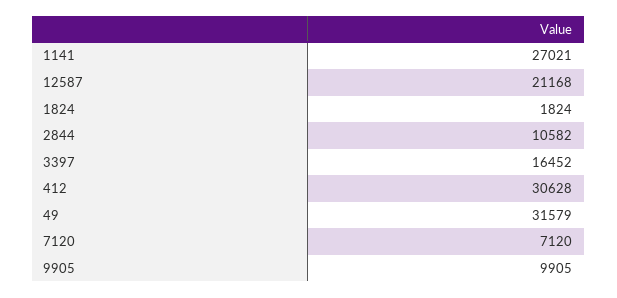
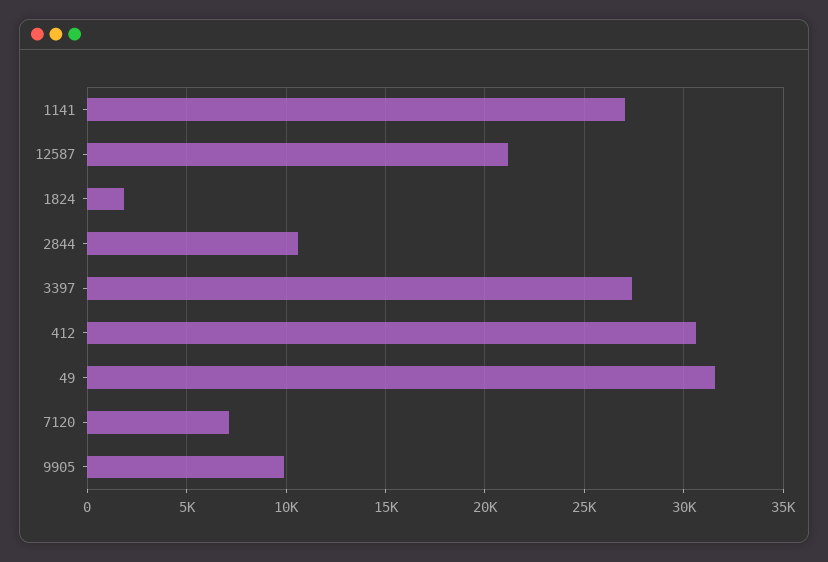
3397: 16452 -> 27500

